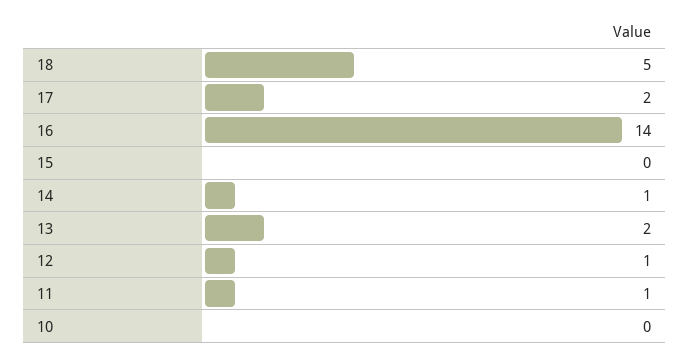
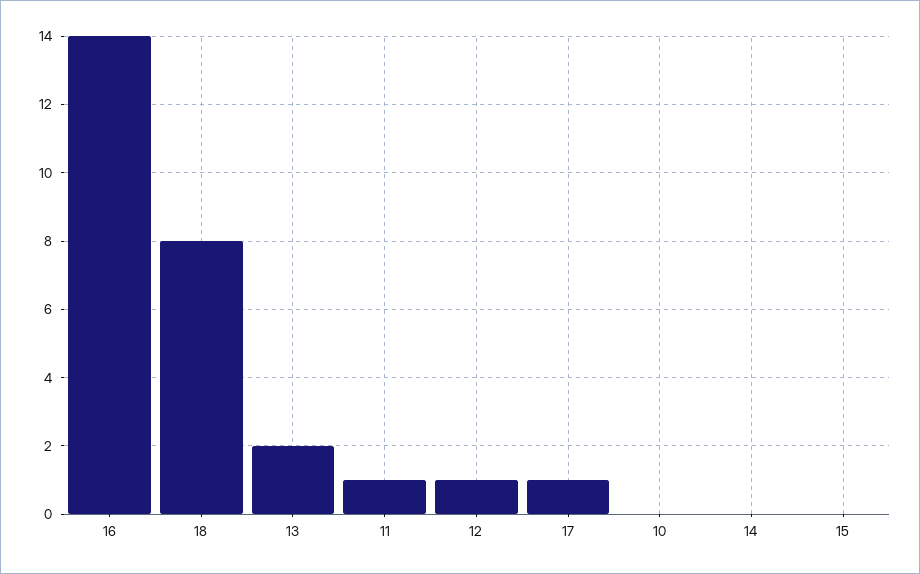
18: 5 -> 8
17: 2 -> 1
14: 1 -> 0

